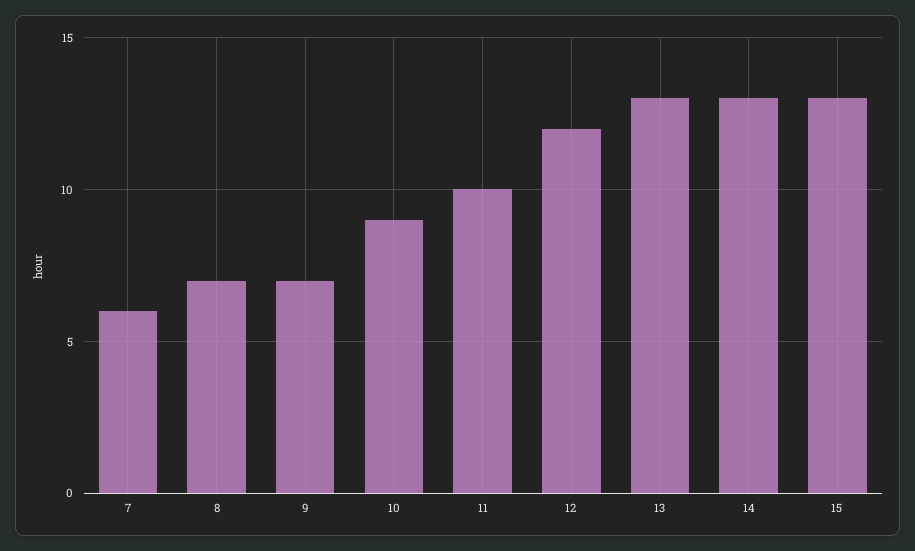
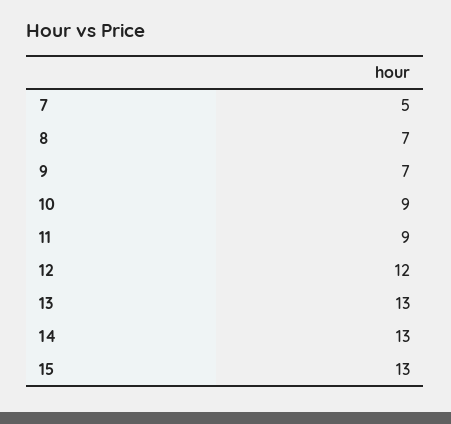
7: 6 -> 5
11: 10 -> 9

